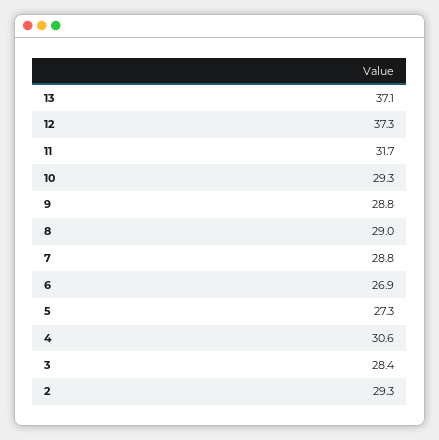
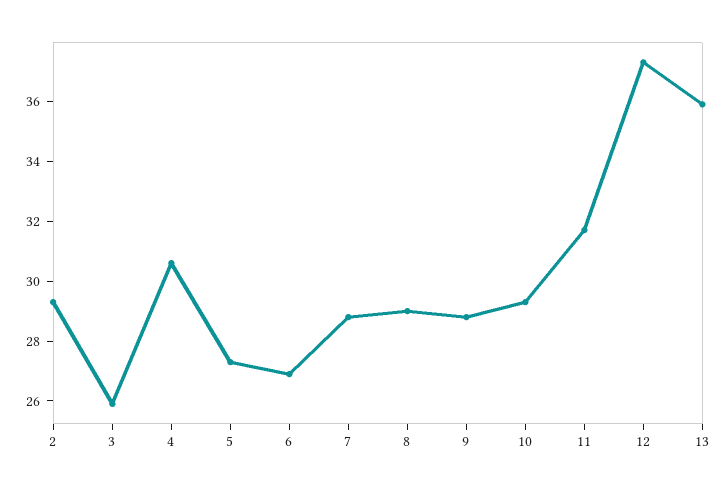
13: 37.1 -> 36
3: 28.4 -> 26

